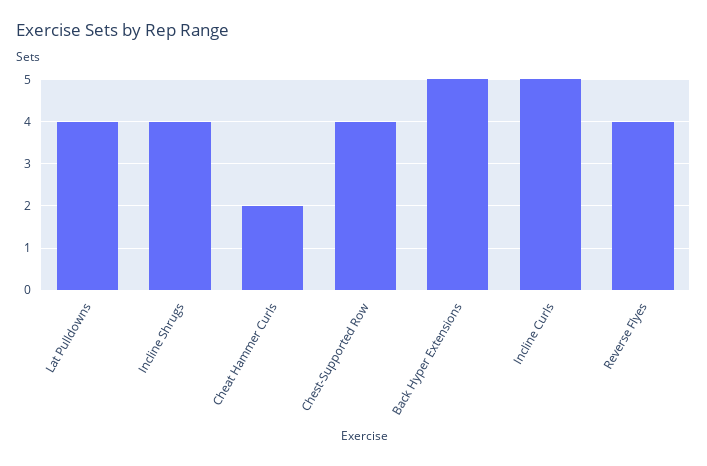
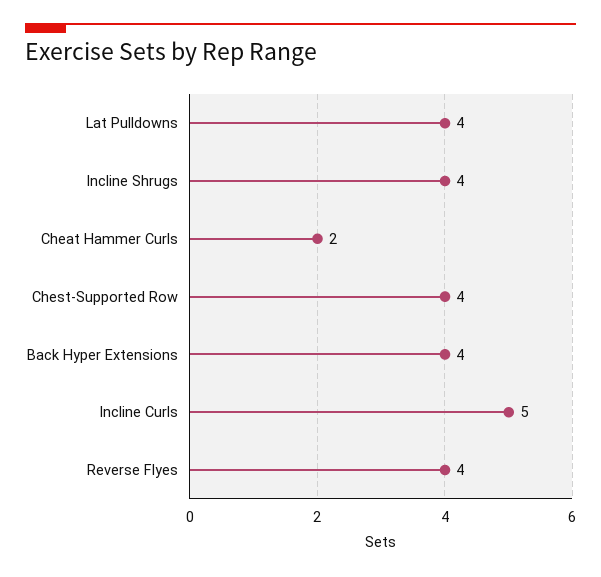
Back Hyper Extensions: 5 -> 4

